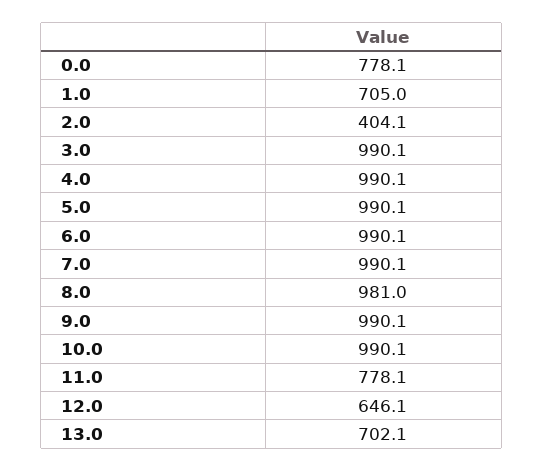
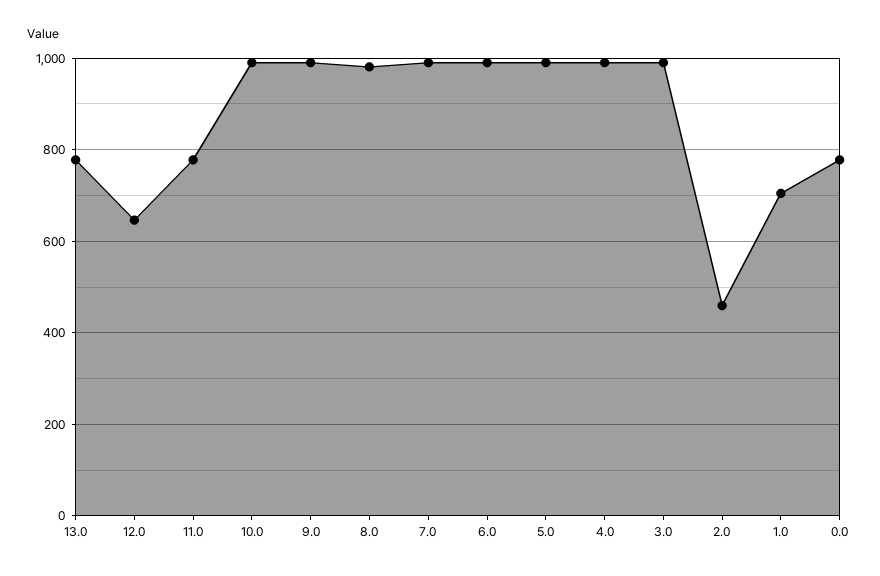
2.0: 404.1 -> 460
13.0: 702.1 -> 780

